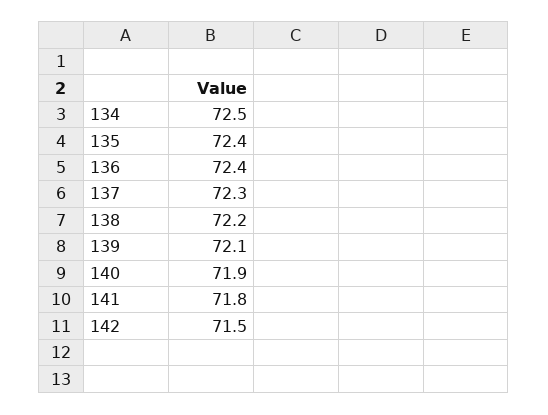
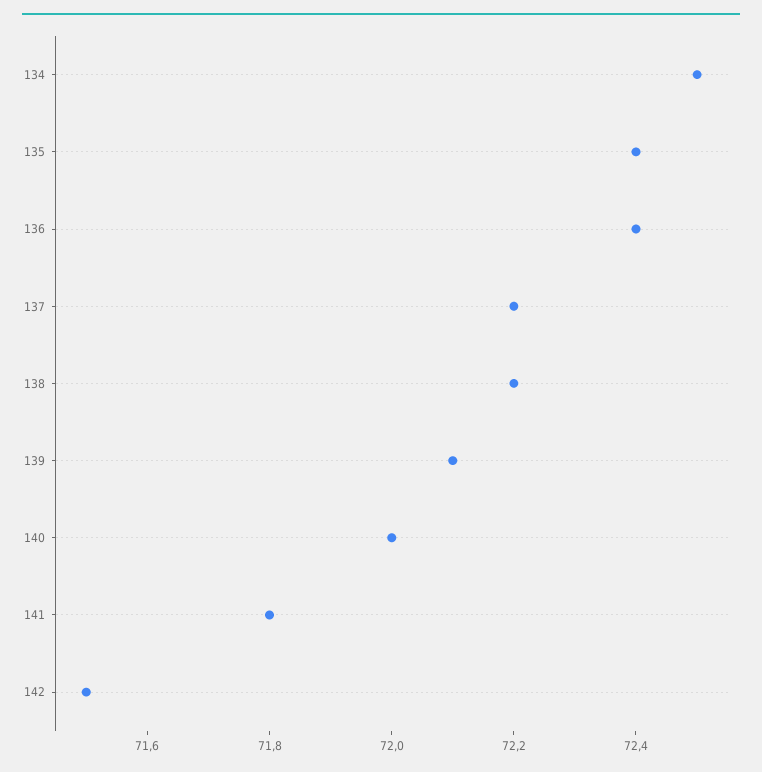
137: 72.3 -> 72.2
140: 71.9 -> 72

